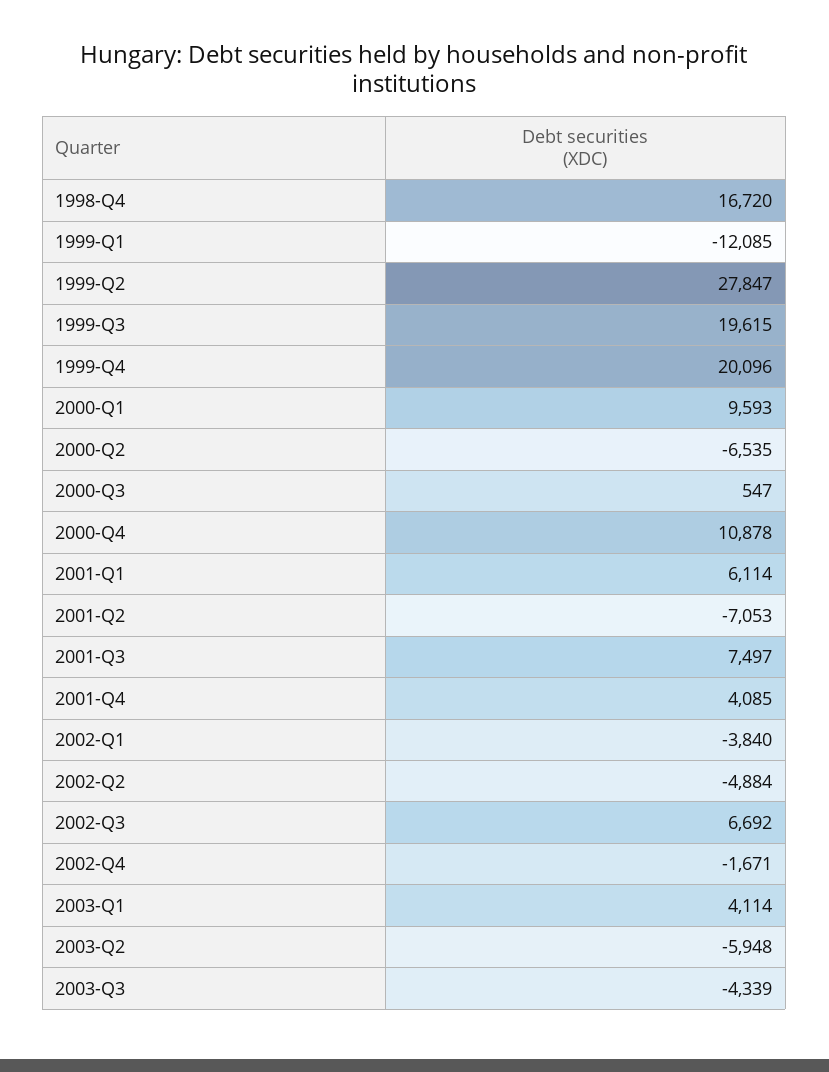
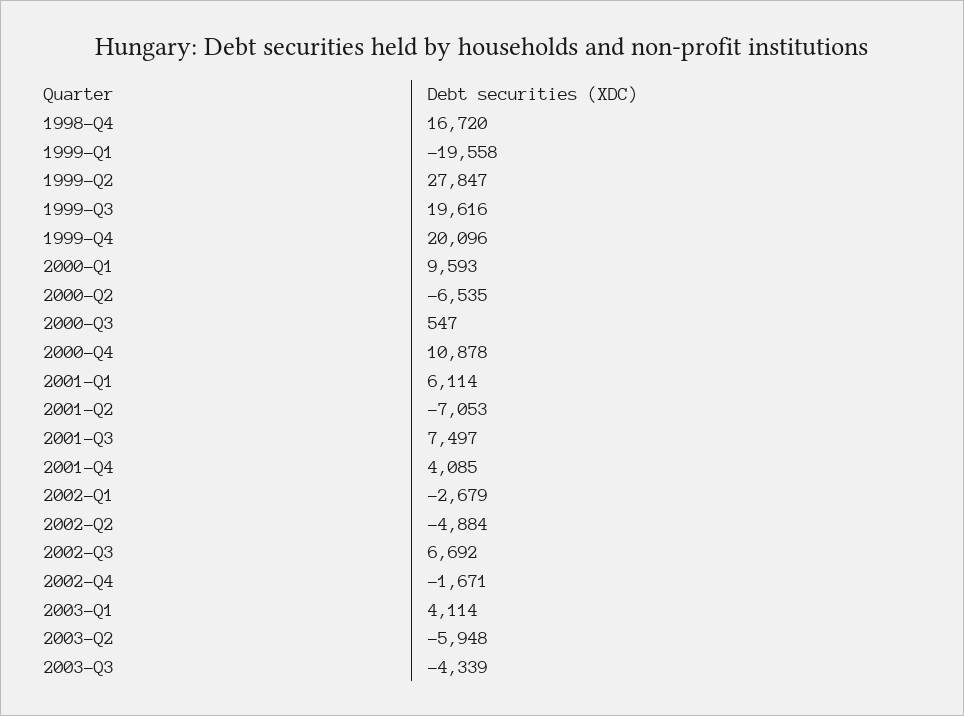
1999-Q1: -12085 -> -19558
1999-Q3: 19615 -> 19616
2002-Q1: -3840 -> -2679

